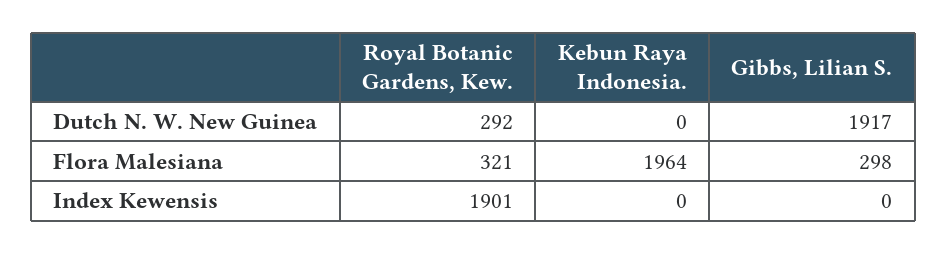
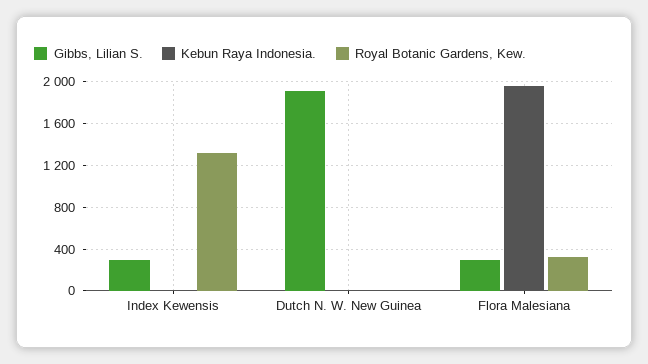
Royal Botanic Gardens, Kew., Dutch N. W. New Guinea: 292 -> 0
Royal Botanic Gardens, Kew., Index Kewensis: 1901 -> 1300
Gibbs, Lilian S., Index Kewensis: 0 -> 300

